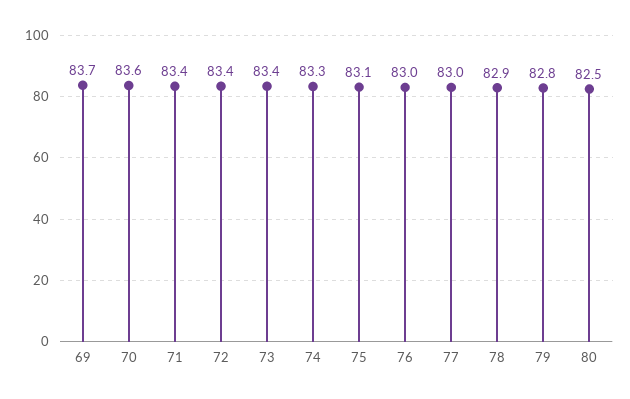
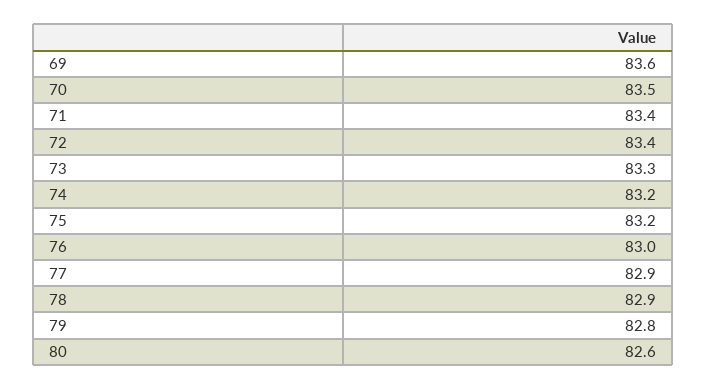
69: 83.7 -> 83.6
70: 83.6 -> 83.5
73: 83.4 -> 83.3
74: 83.3 -> 83.2
75: 83.1 -> 83.2
77: 83 -> 82.9
80: 82.5 -> 82.6

